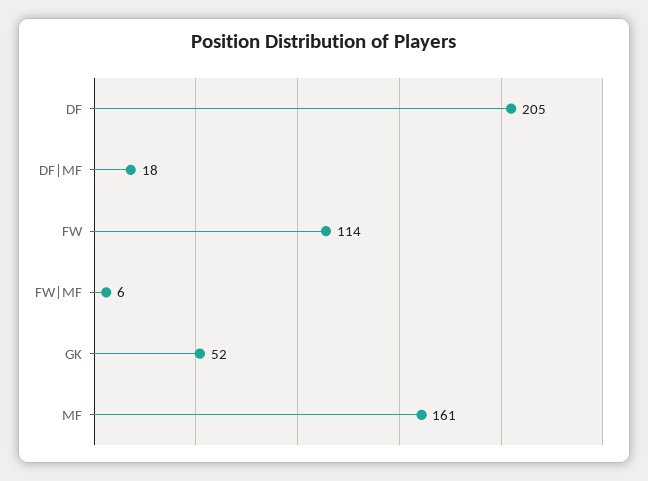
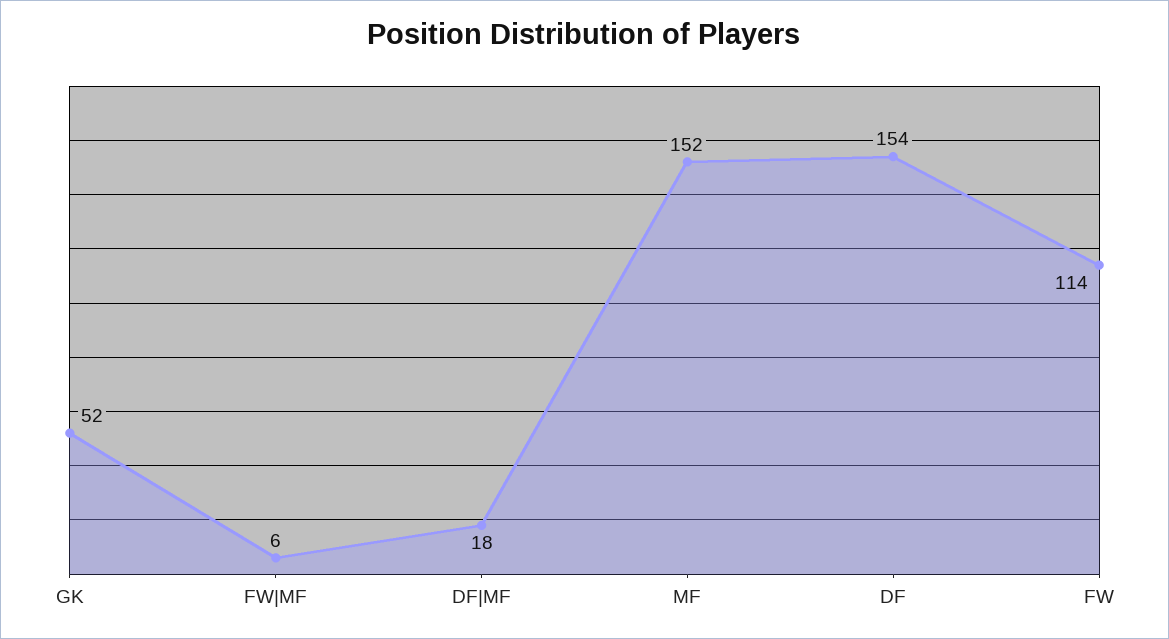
DF: 205 -> 154
MF: 161 -> 152

